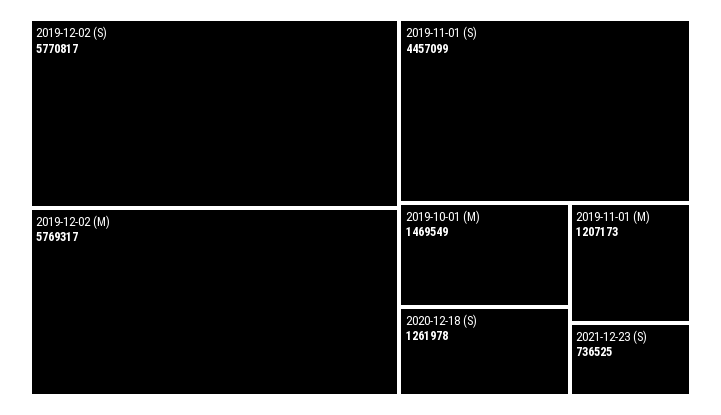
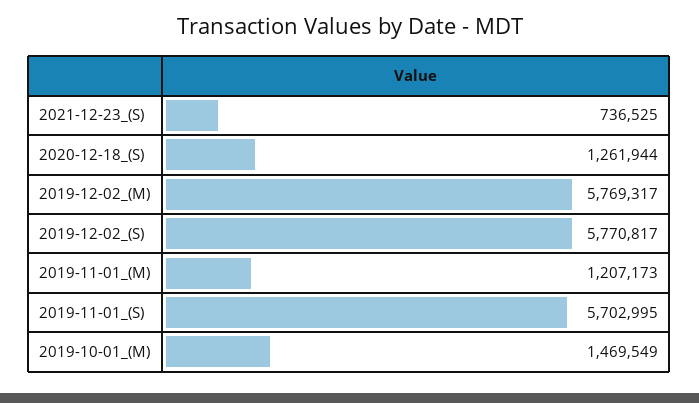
2019-11-01 (S): 4457099 -> 5702995
2020-12-18 (S): 1261978 -> 1261944

